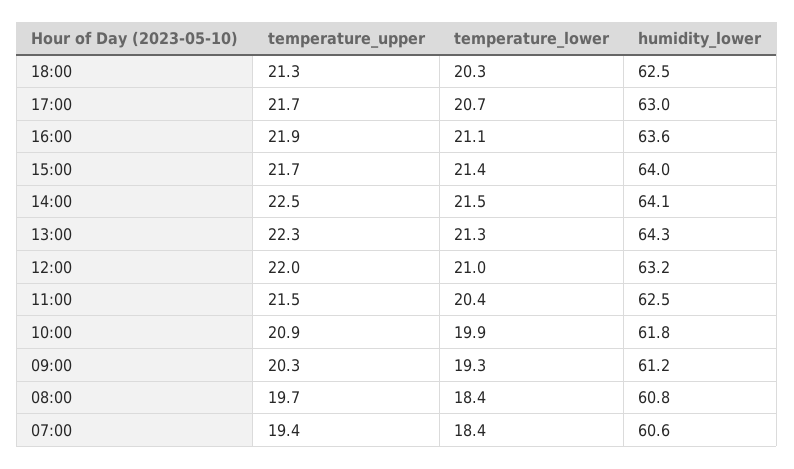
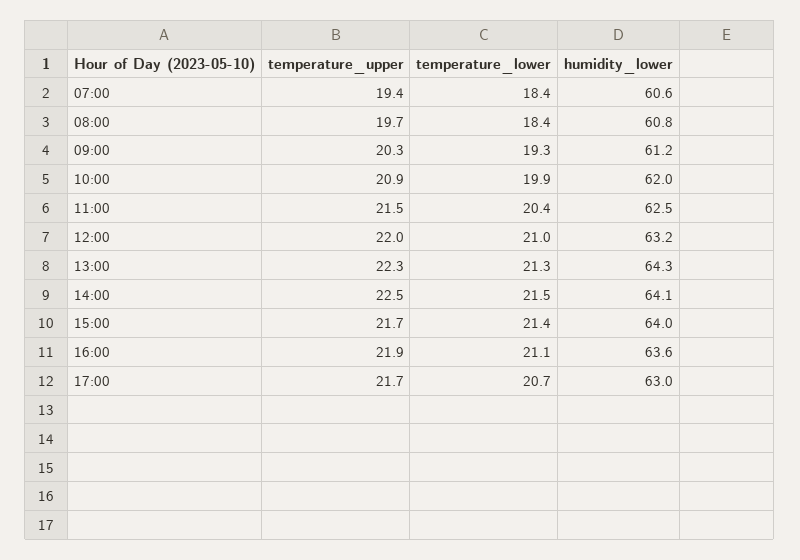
temperature_upper, 18:00: 21.3 -> none
temperature_lower, 18:00: 20.3 -> none
humidity_lower, 18:00: 62.5 -> none
humidity_lower, 10:00: 61.8 -> 62

